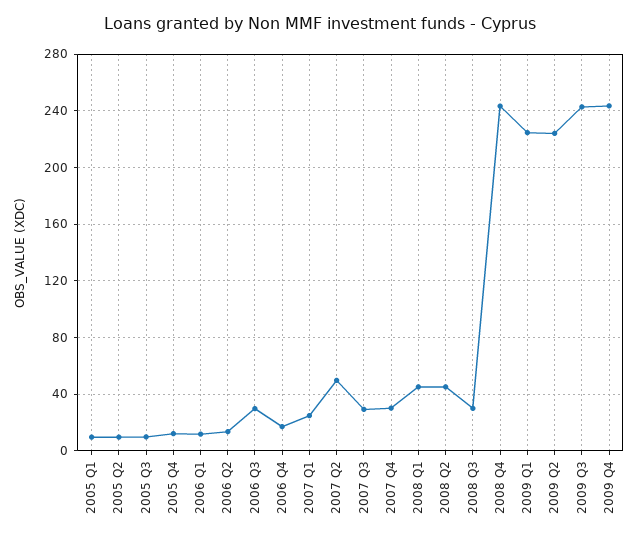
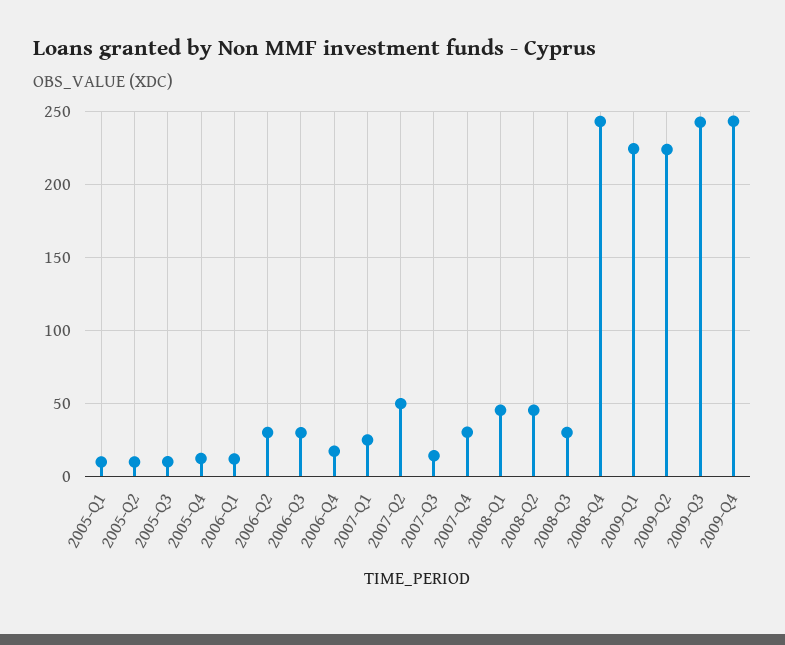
2006 Q2: 15 -> 30
2007 Q3: 30 -> 15

